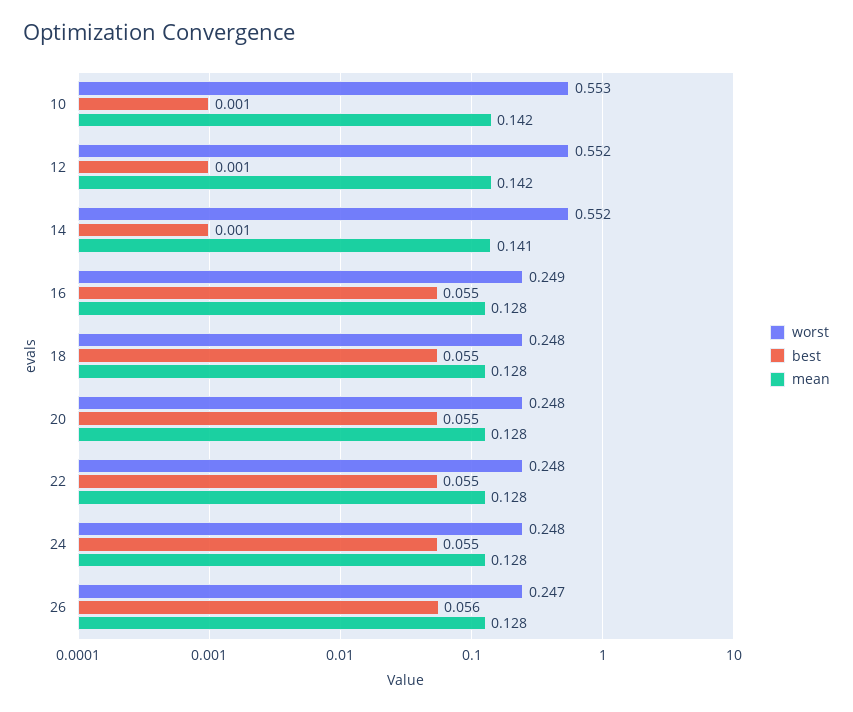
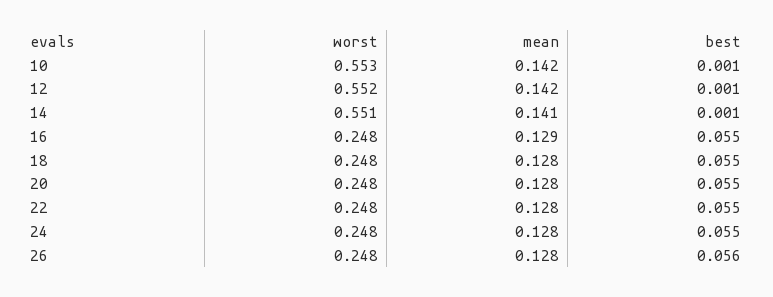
worst, 14: 0.552 -> 0.551
worst, 16: 0.249 -> 0.248
mean, 16: 0.128 -> 0.129
worst, 26: 0.247 -> 0.248

